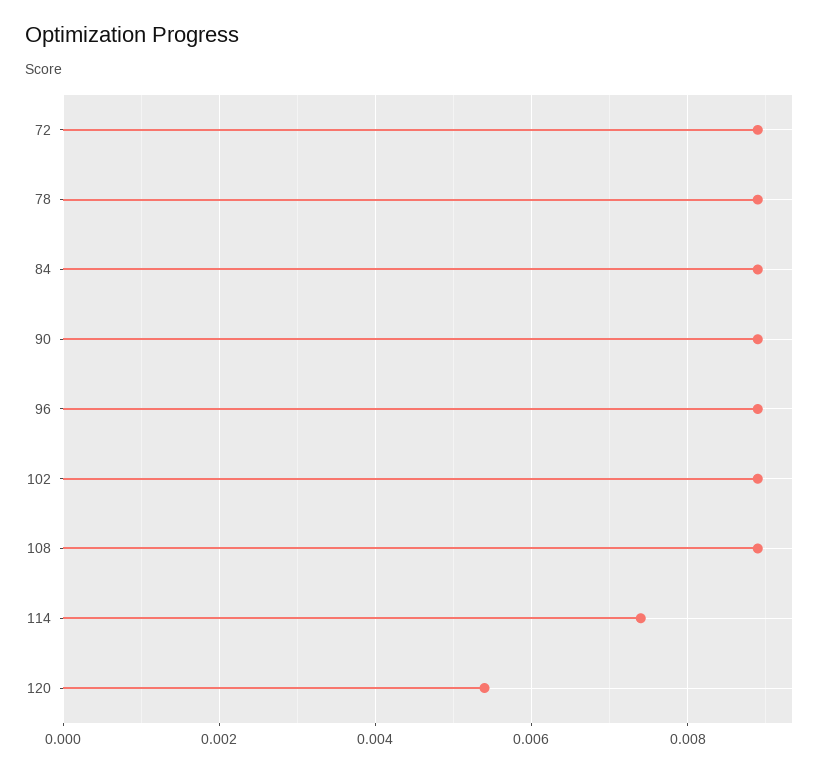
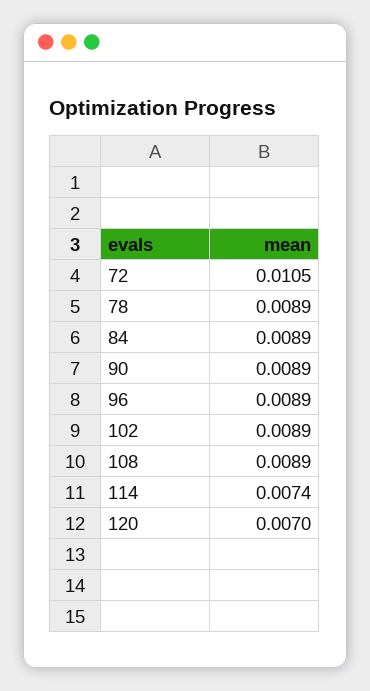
72: 0.009 -> 0.0105
120: 0.0055 -> 0.007

